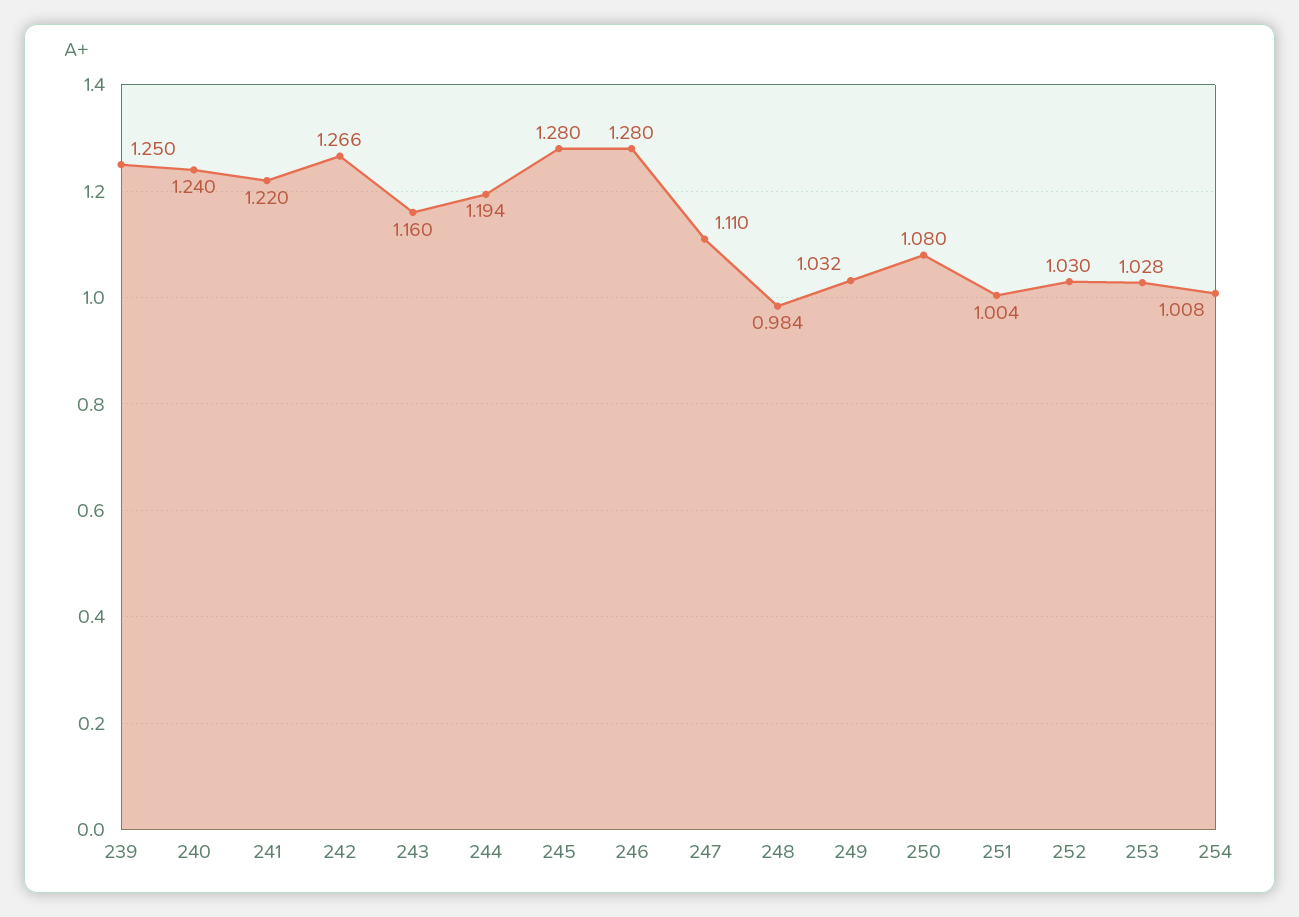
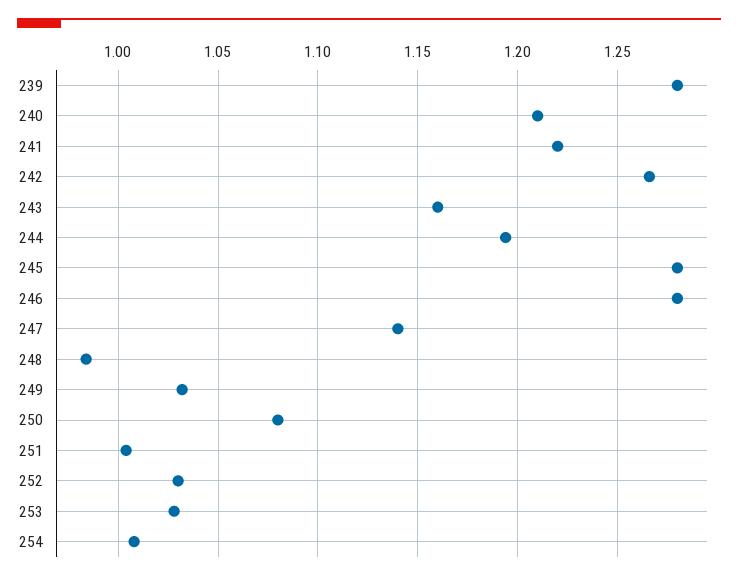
239: 1.25 -> 1.28
240: 1.24 -> 1.21
247: 1.11 -> 1.14

